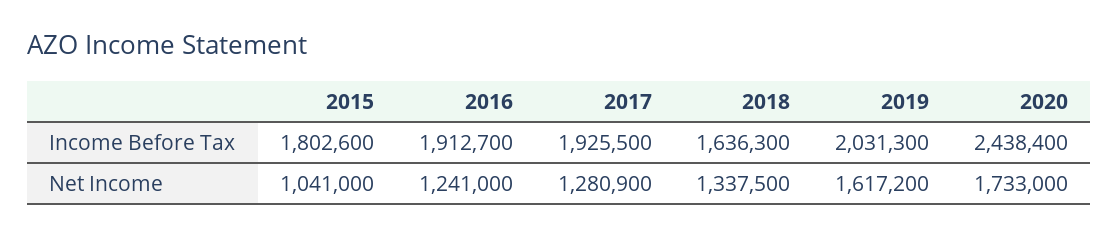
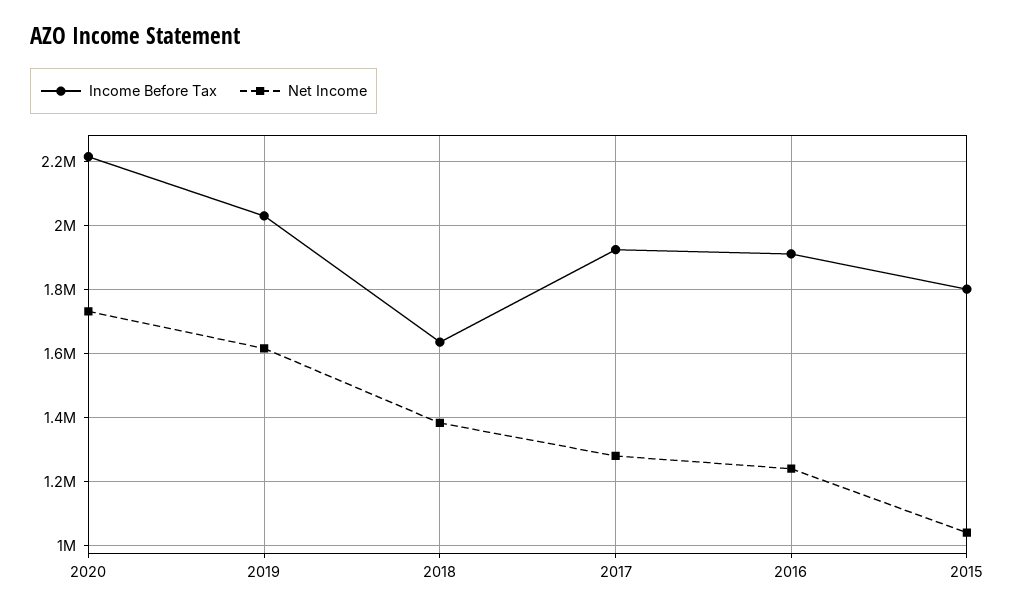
Income Before Tax, 2020: 2438400 -> 2220000
Net Income, 2018: 1337500 -> 1380000

